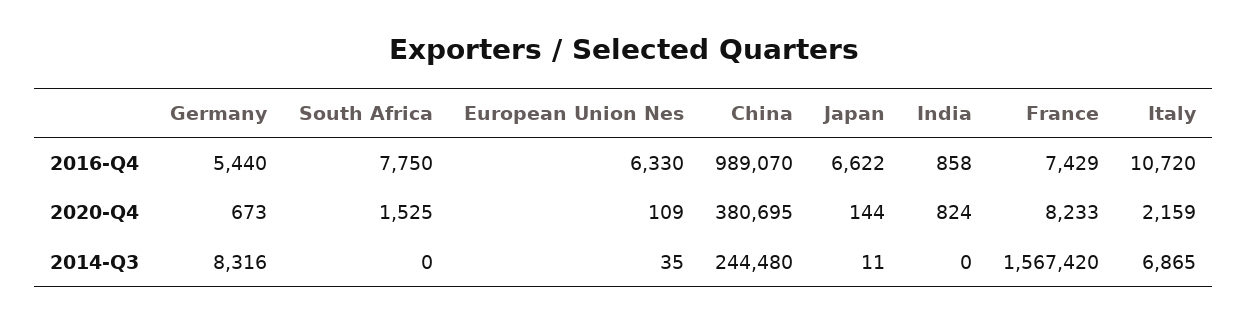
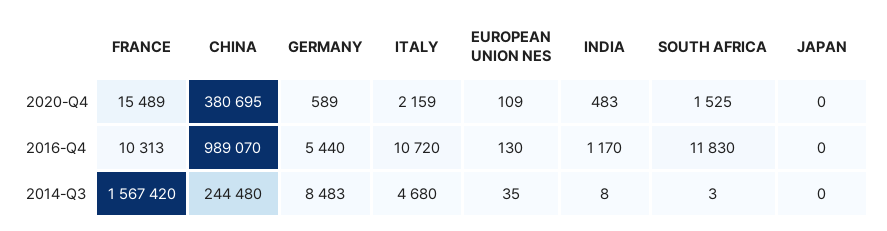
South Africa, 2016-Q4: 7750 -> 11830
European Union Nes, 2016-Q4: 6330 -> 130
Japan, 2016-Q4: 6622 -> 0
India, 2016-Q4: 858 -> 1170
France, 2016-Q4: 7429 -> 10313
Germany, 2020-Q4: 673 -> 589
Japan, 2020-Q4: 144 -> 0
India, 2020-Q4: 824 -> 483
France, 2020-Q4: 8233 -> 15489
Germany, 2014-Q3: 8316 -> 8483
South Africa, 2014-Q3: 0 -> 3
Japan, 2014-Q3: 11 -> 0
India, 2014-Q3: 0 -> 8
Italy, 2014-Q3: 6865 -> 4680

